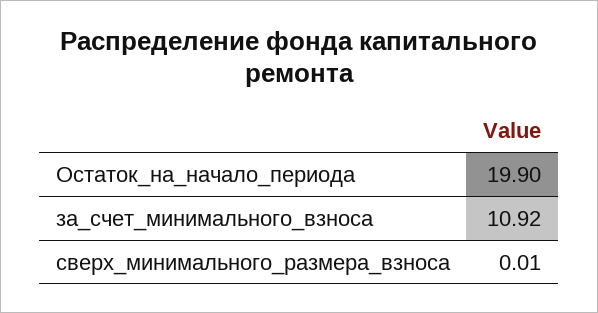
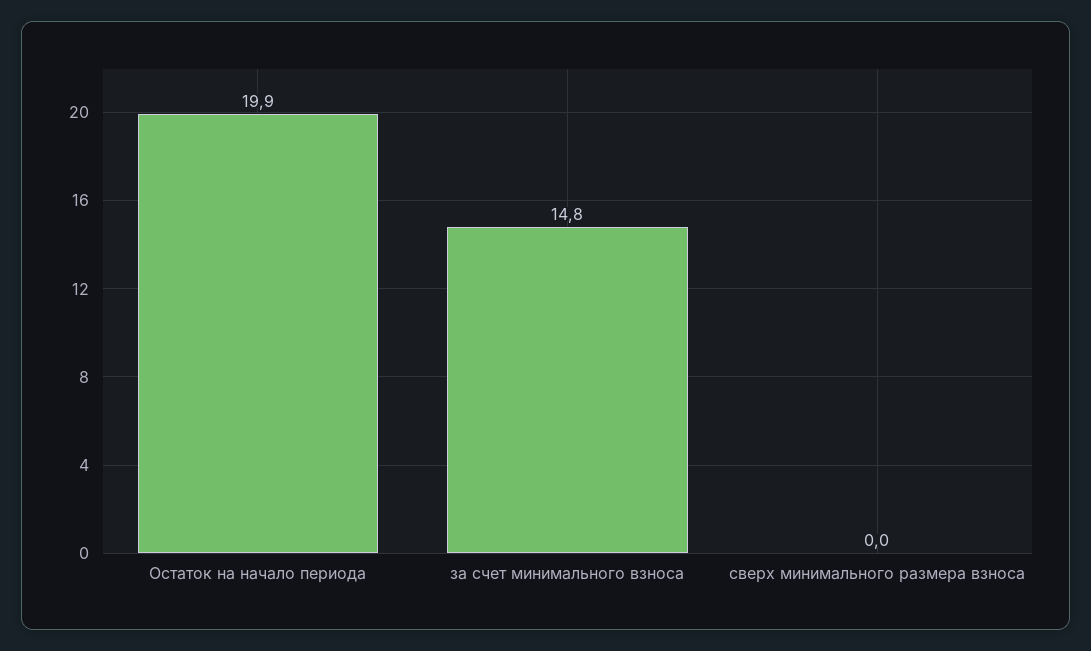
за_счет_минимального_взноса: 10.92 -> 14.8

